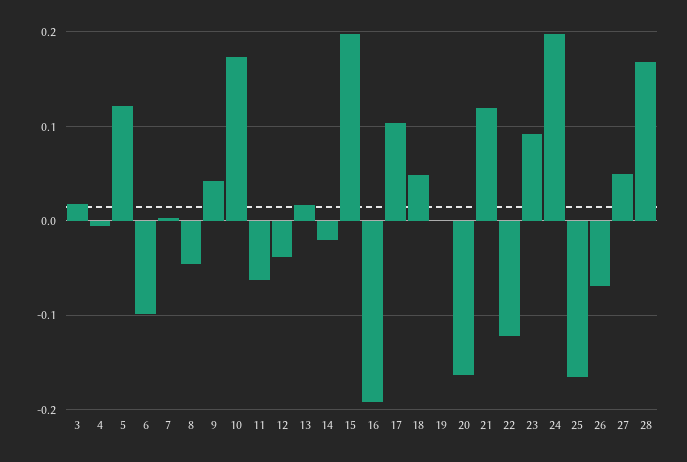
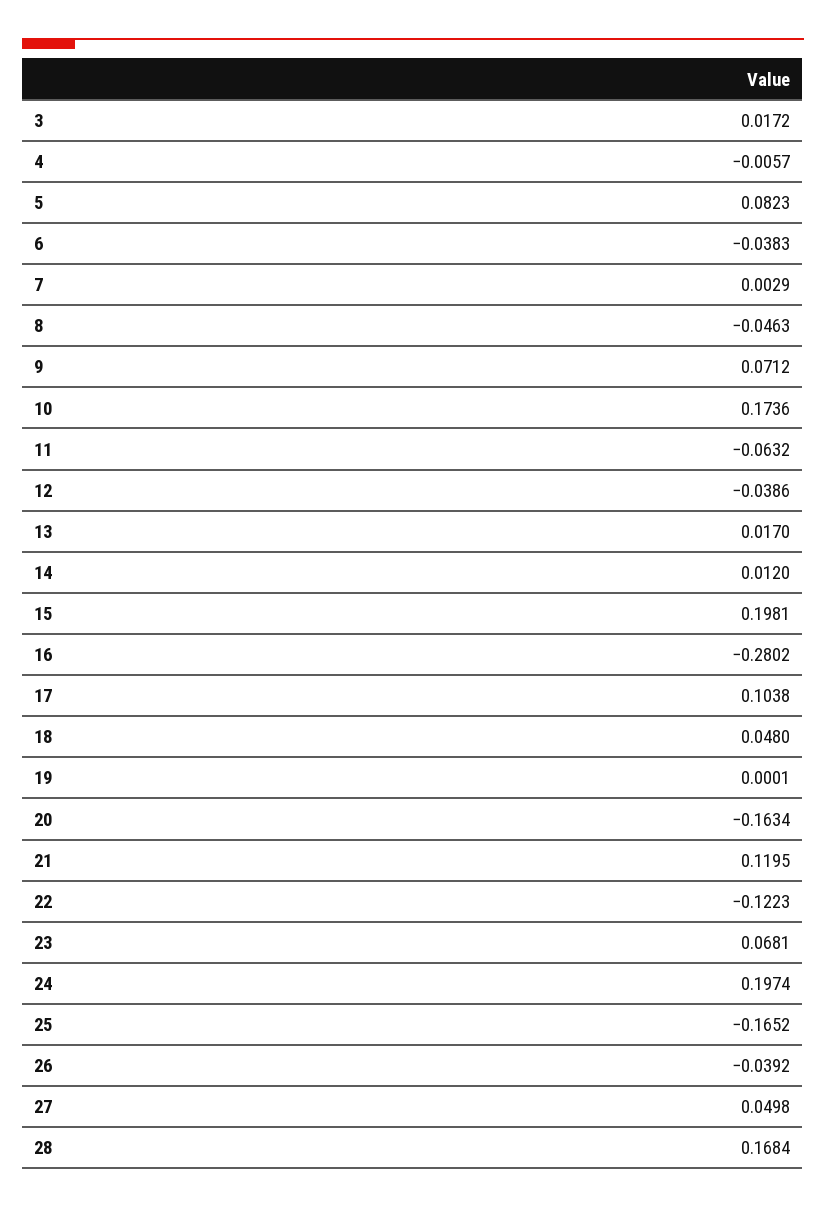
5: 0.12 -> 0.0823
6: -0.1 -> -0.0383
9: 0.04 -> 0.0712
14: -0.02 -> 0.012
16: -0.19 -> -0.2802
23: 0.09 -> 0.0681
26: -0.07 -> -0.0392

